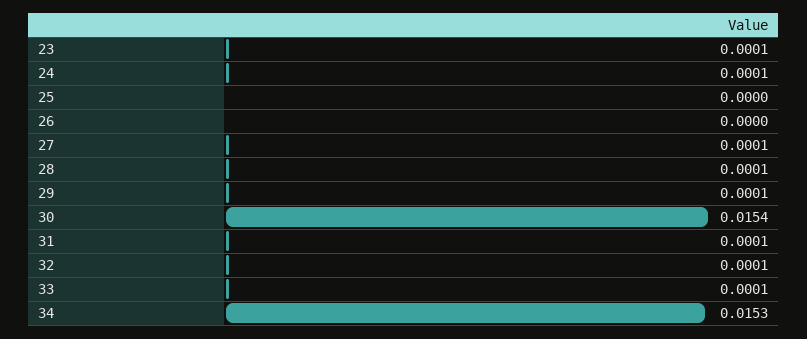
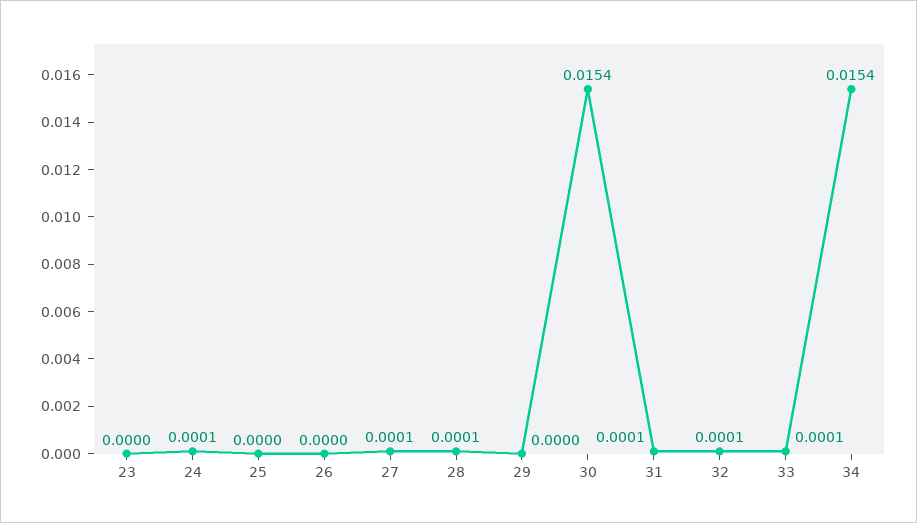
23: 0.0001 -> 0
29: 0.0001 -> 0
34: 0.0153 -> 0.0154

